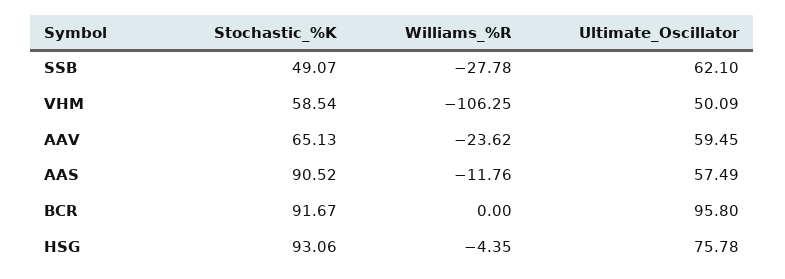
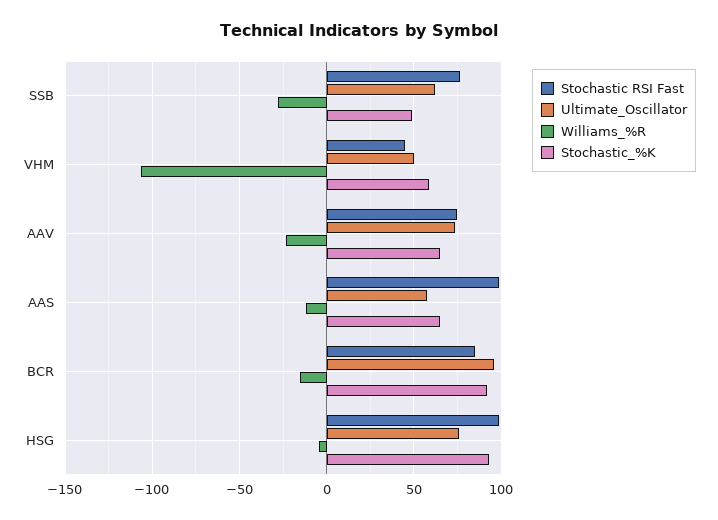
Ultimate_Oscillator, AAV: 59.45 -> 75
Stochastic_%K, AAS: 90.52 -> 65
Williams_%R, BCR: 0 -> -15
Stochastic RSI Fast, SSB: none -> 75
Stochastic RSI Fast, VHM: none -> 45
Stochastic RSI Fast, AAV: none -> 75
Stochastic RSI Fast, AAS: none -> 100
Stochastic RSI Fast, BCR: none -> 85
Stochastic RSI Fast, HSG: none -> 100

